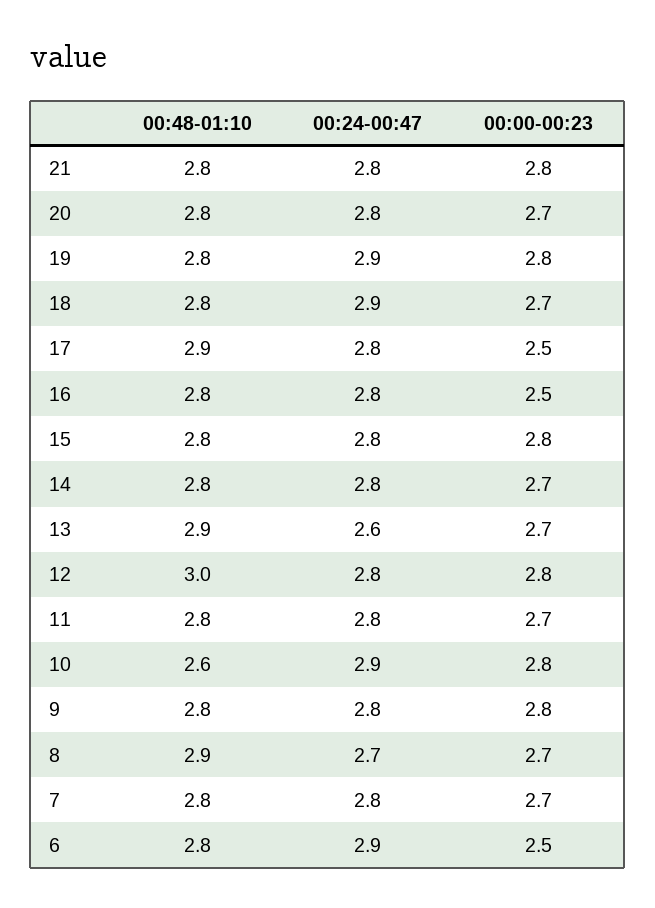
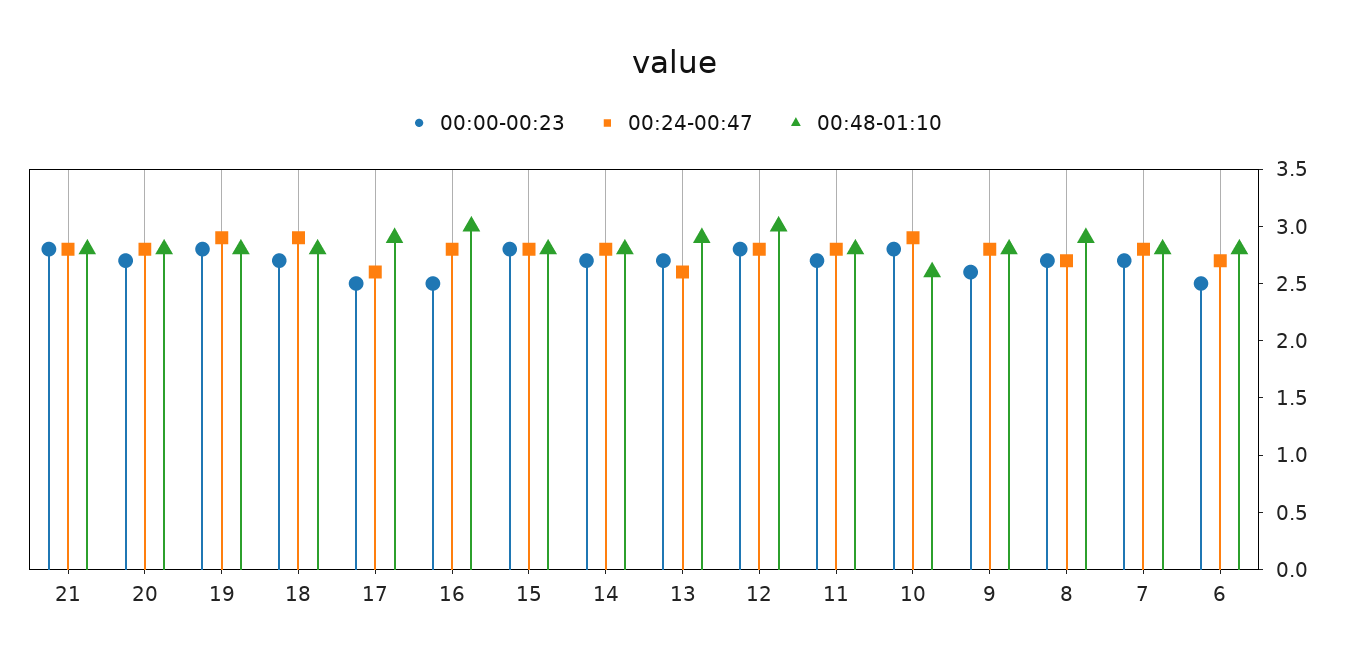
00:24-00:47, 17: 2.8 -> 2.6
00:48-01:10, 16: 2.8 -> 3
00:00-00:23, 9: 2.8 -> 2.6
00:24-00:47, 6: 2.9 -> 2.7

